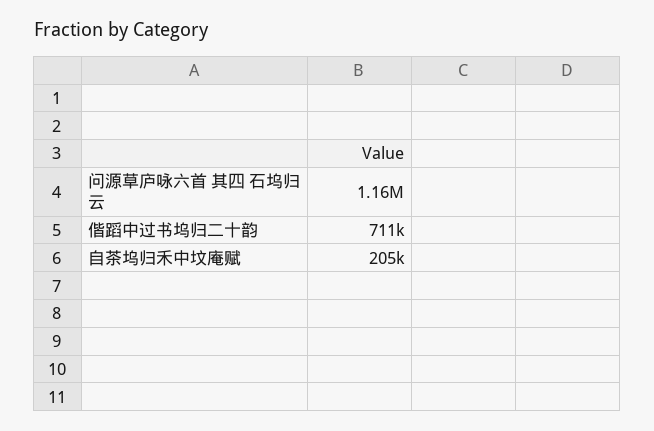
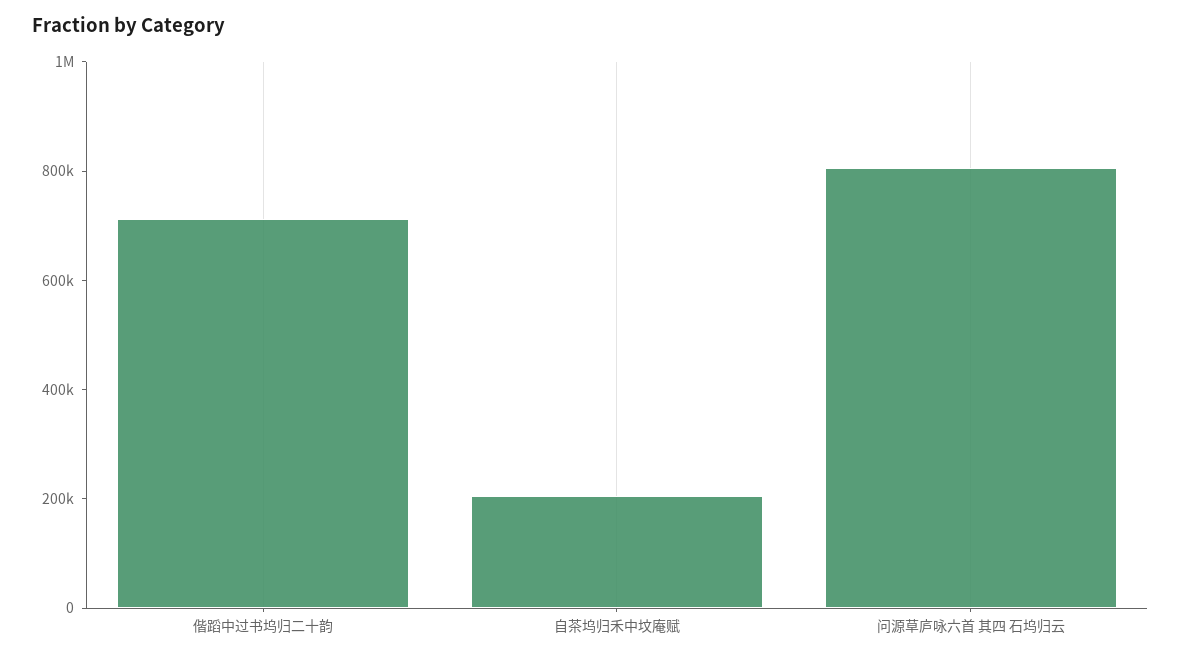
问源草庐咏六首 其四 石坞归云: 1160000 -> 800000

